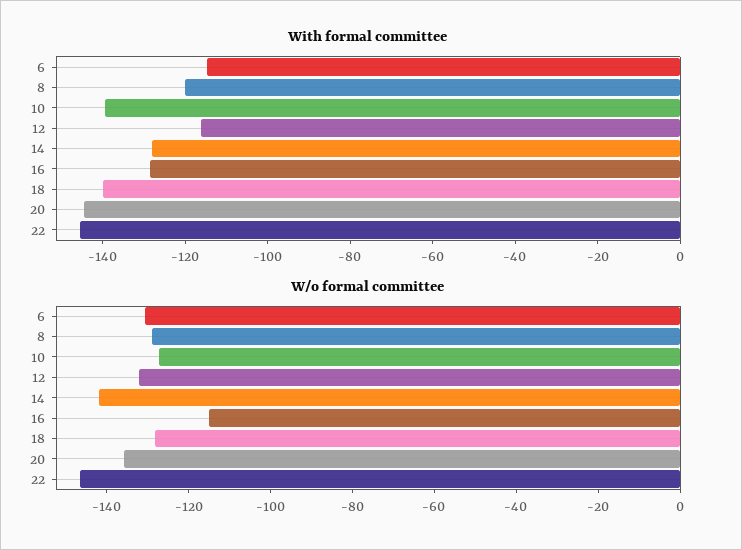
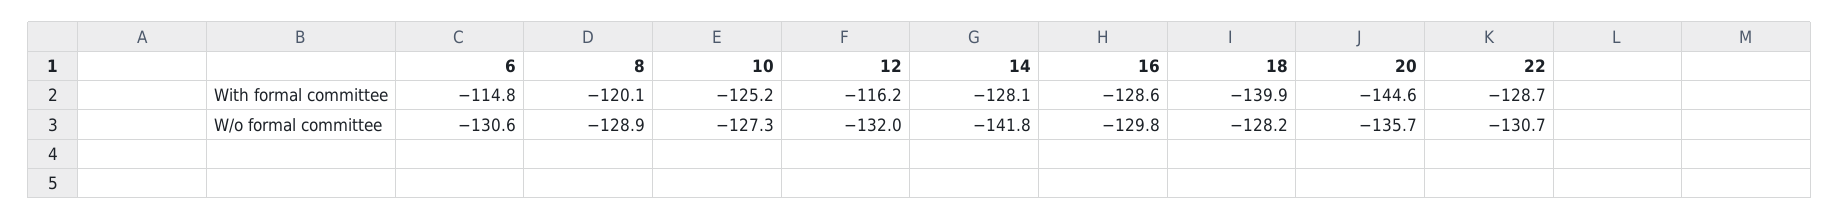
With formal committee, 10: -140 -> -125.2
With formal committee, 22: -145 -> -128.7
W/o formal committee, 16: -115 -> -129.8
W/o formal committee, 22: -145 -> -130.7

